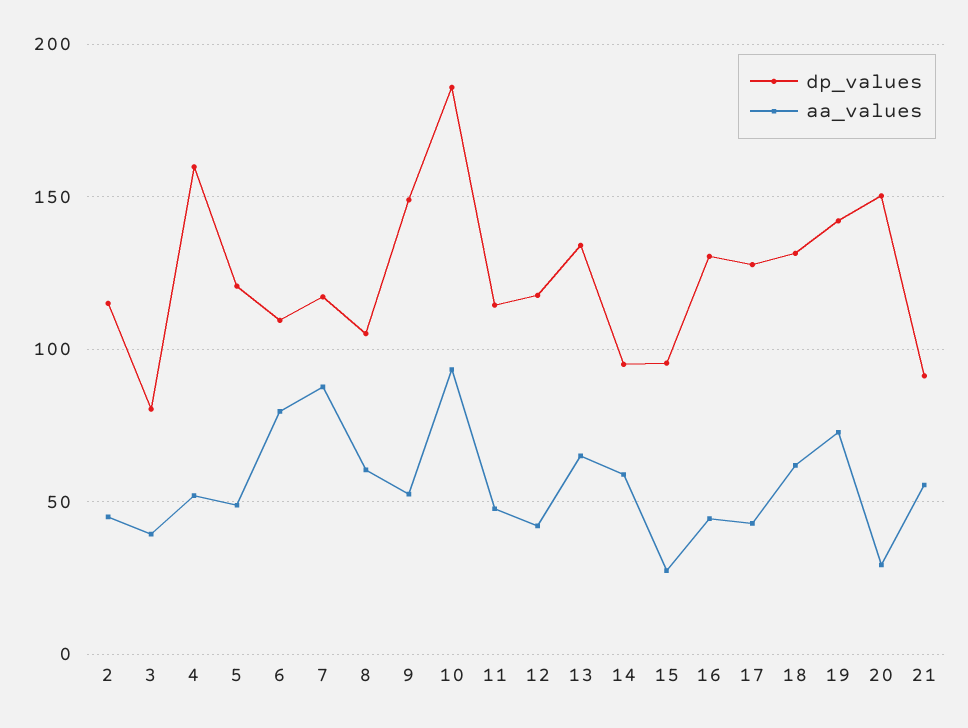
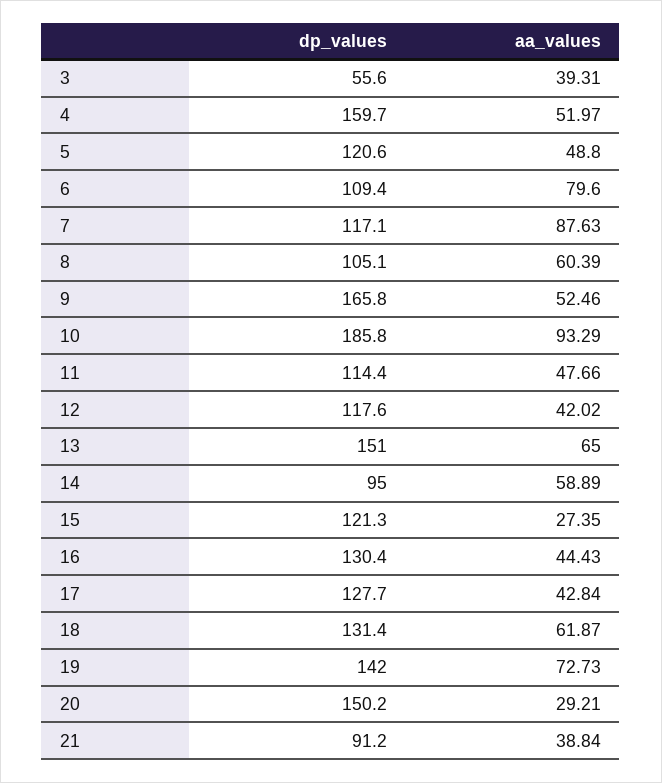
dp_values, 2: 115 -> none
aa_values, 2: 45 -> none
dp_values, 3: 80 -> 55.6
dp_values, 9: 150 -> 165.8
dp_values, 13: 135 -> 151
dp_values, 15: 95 -> 121.3
aa_values, 21: 55 -> 38.84

